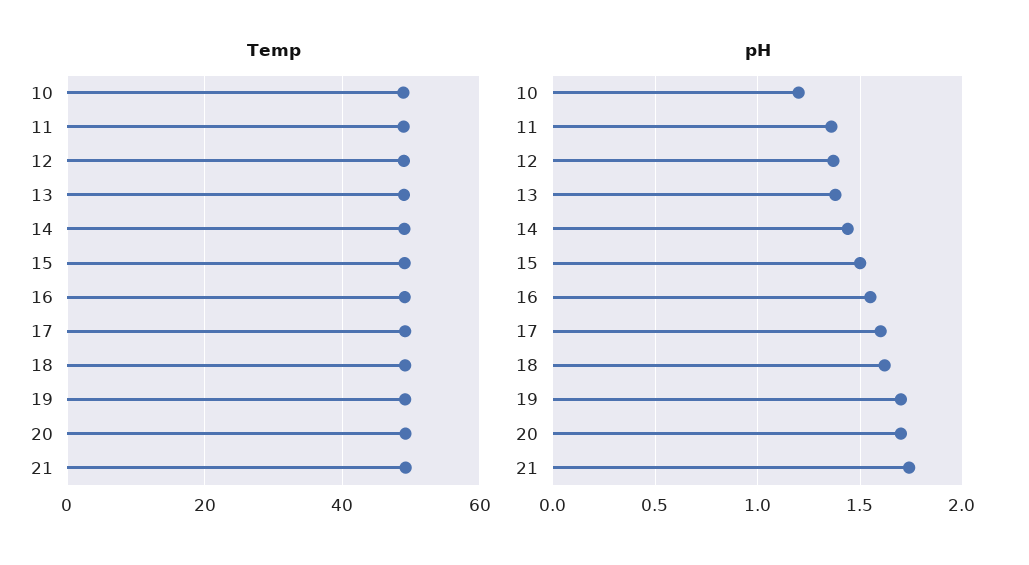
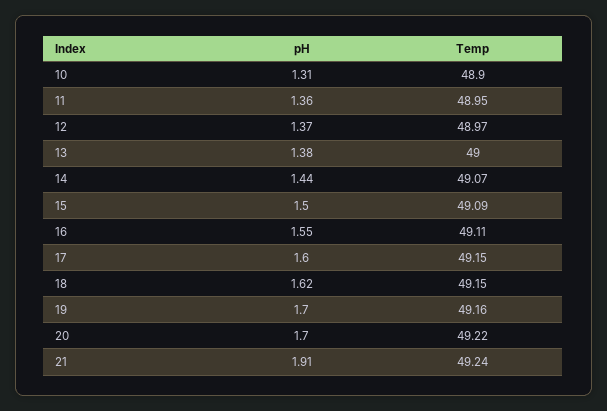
pH, 10: 1.2 -> 1.31
pH, 21: 1.75 -> 1.91

